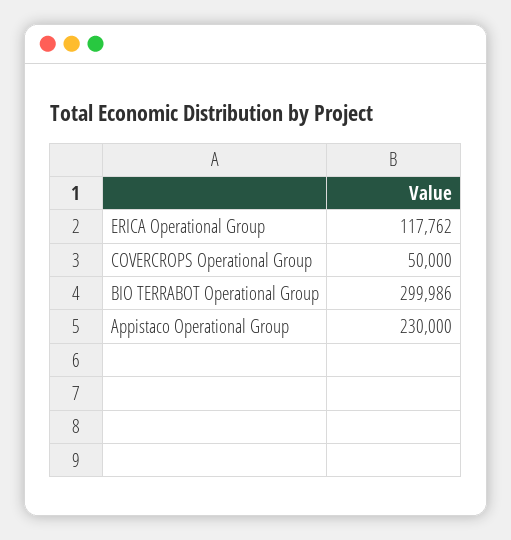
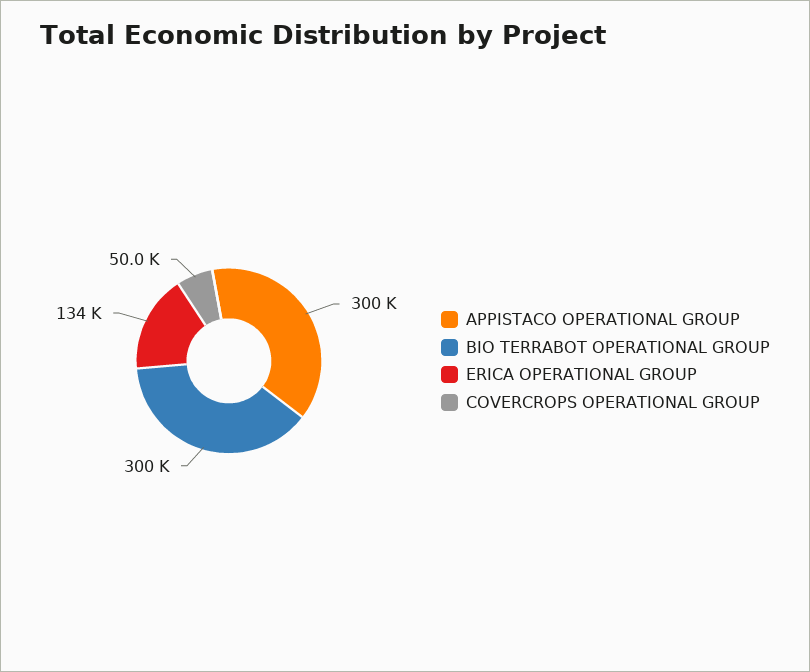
ERICA Operational Group: 117762 -> 134000
Appistaco Operational Group: 230000 -> 300000

